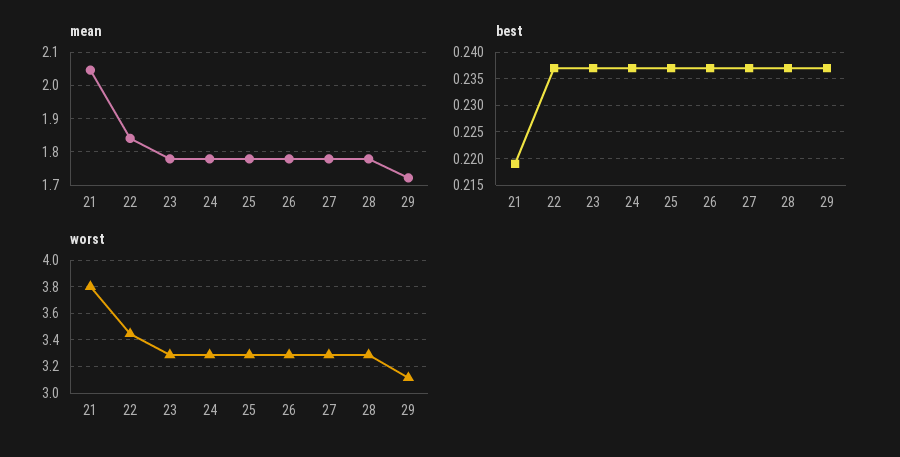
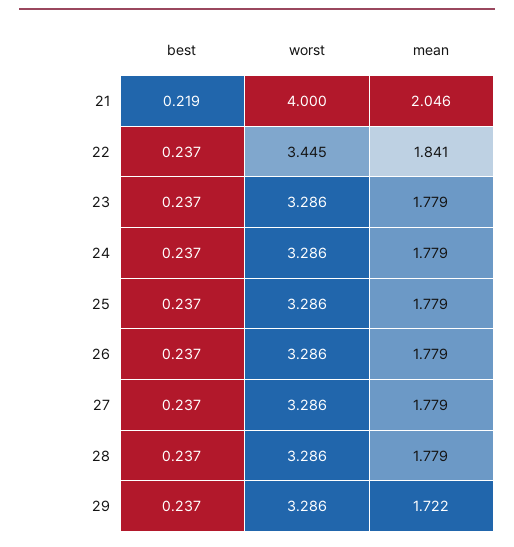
worst, 21: 3.8 -> 4
worst, 29: 3.1 -> 3.286

